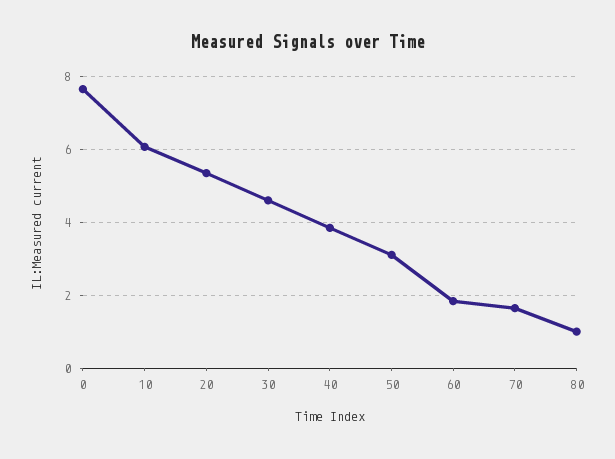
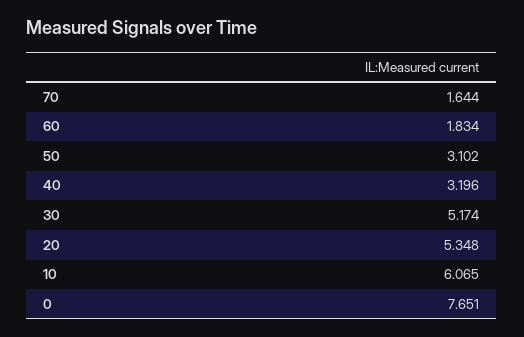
30: 4.6 -> 5.174
40: 3.8 -> 3.196
80: 1 -> none

